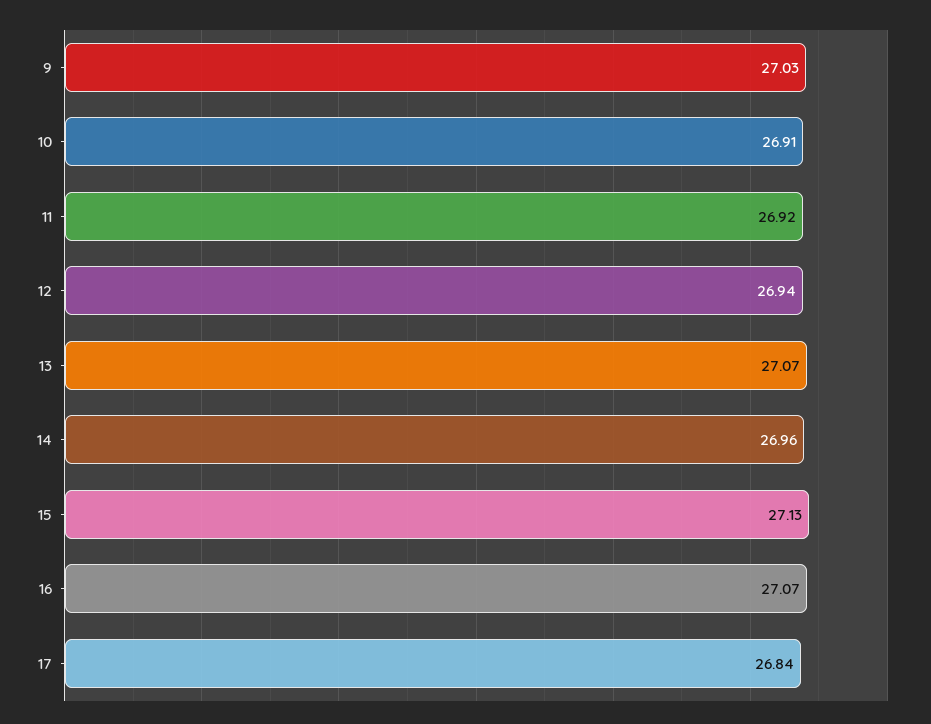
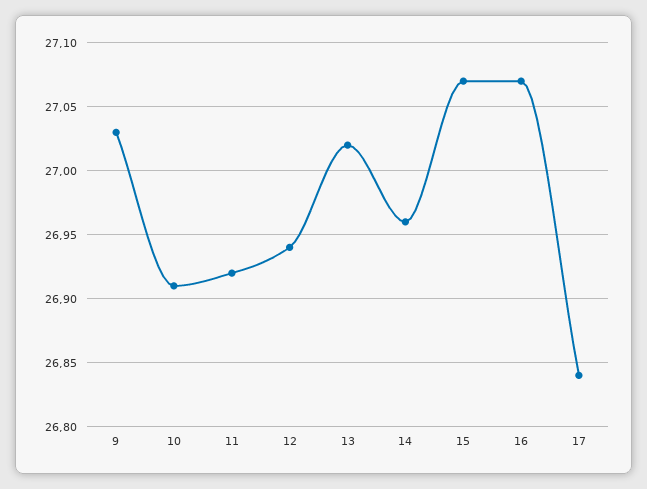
13: 27.07 -> 27.02
15: 27.13 -> 27.07

